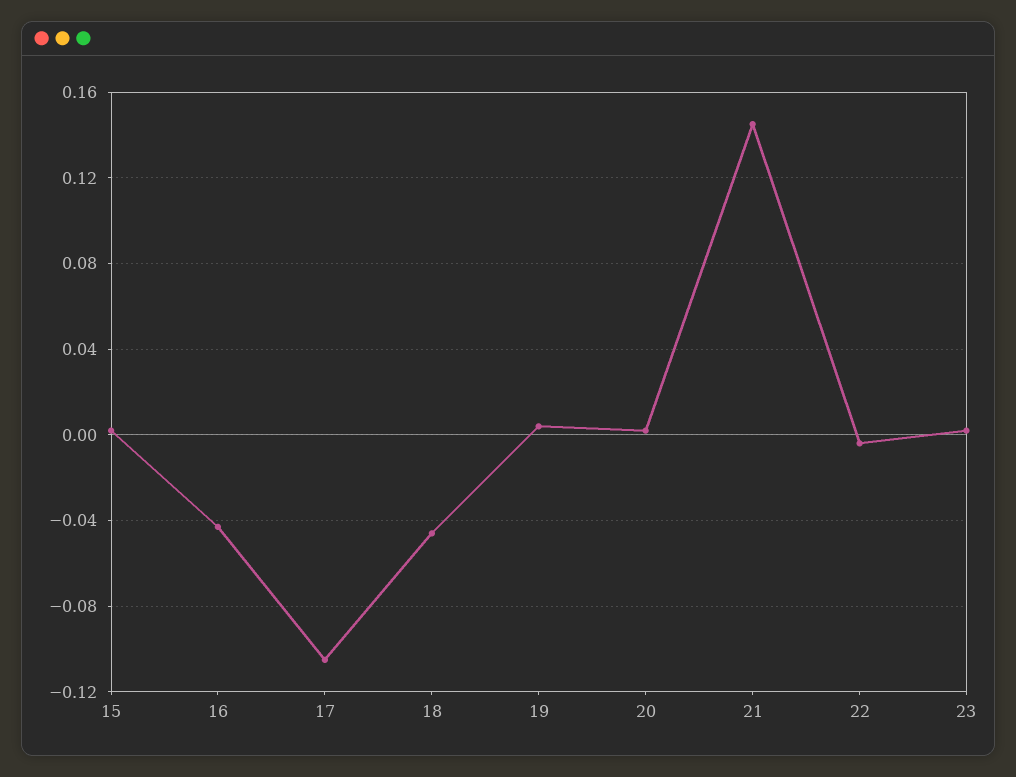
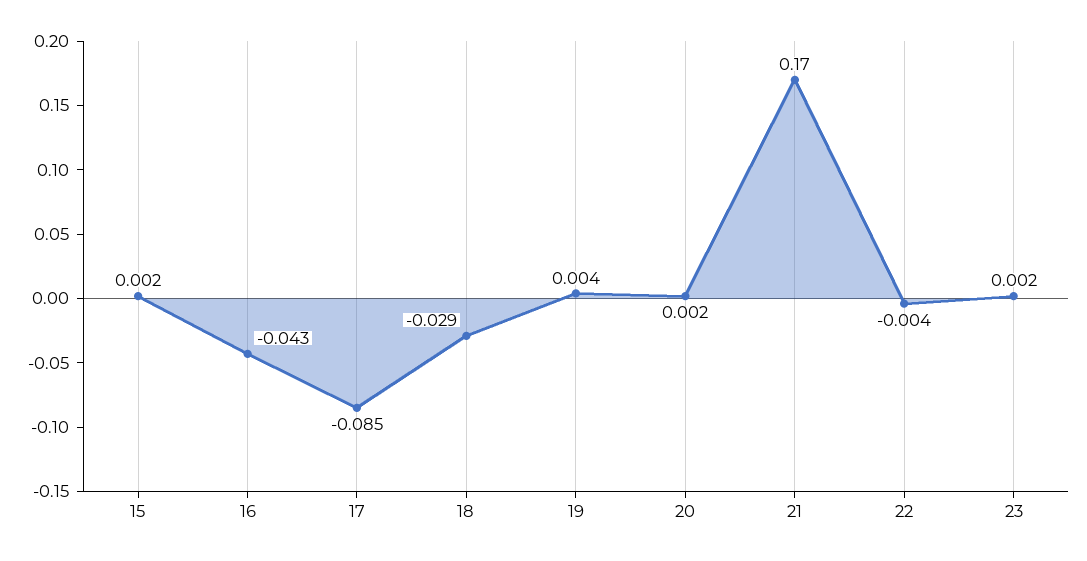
17: -0.105 -> -0.085
18: -0.045 -> -0.029
21: 0.145 -> 0.17

